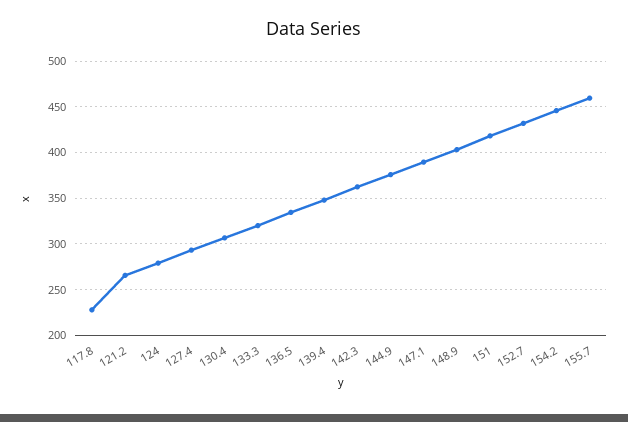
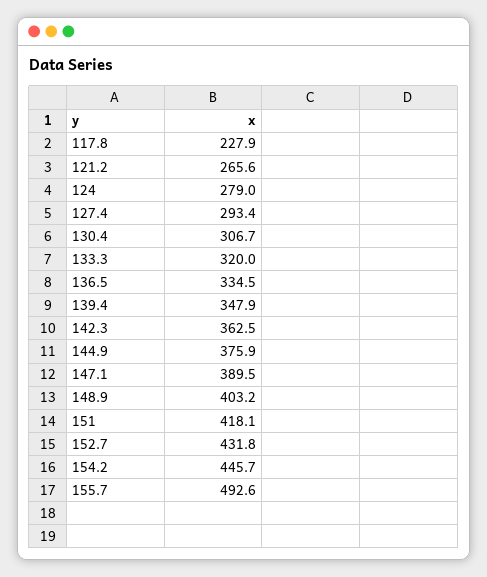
155.7: 460 -> 492.6

